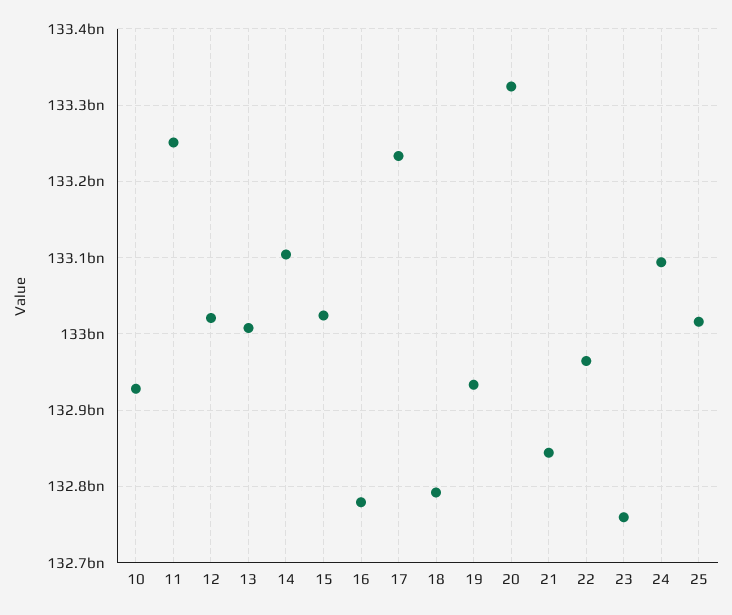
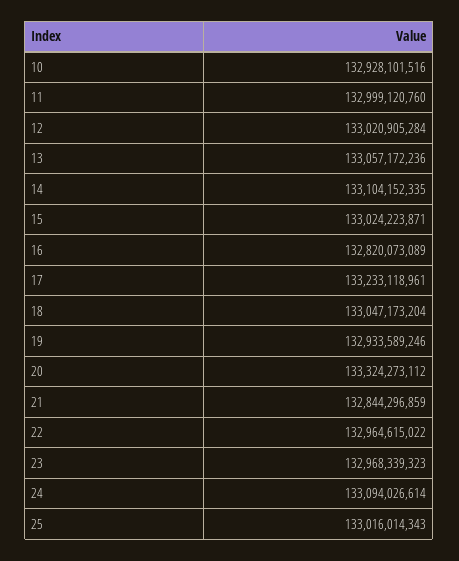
11: 133250000000 -> 132999120760
13: 133010000000 -> 133057172236
16: 132780000000 -> 132820073089
18: 132790000000 -> 133047173204
23: 132760000000 -> 132968339323

